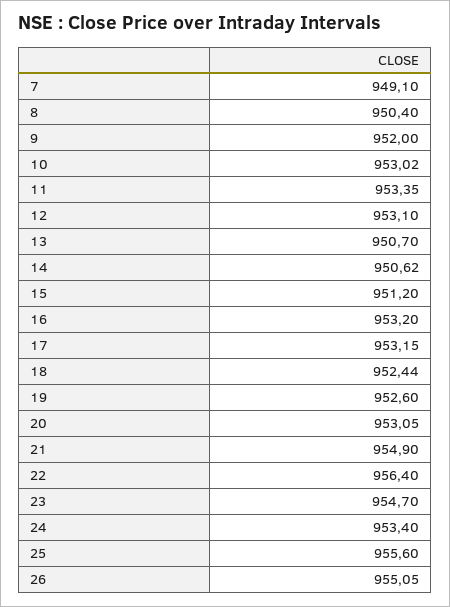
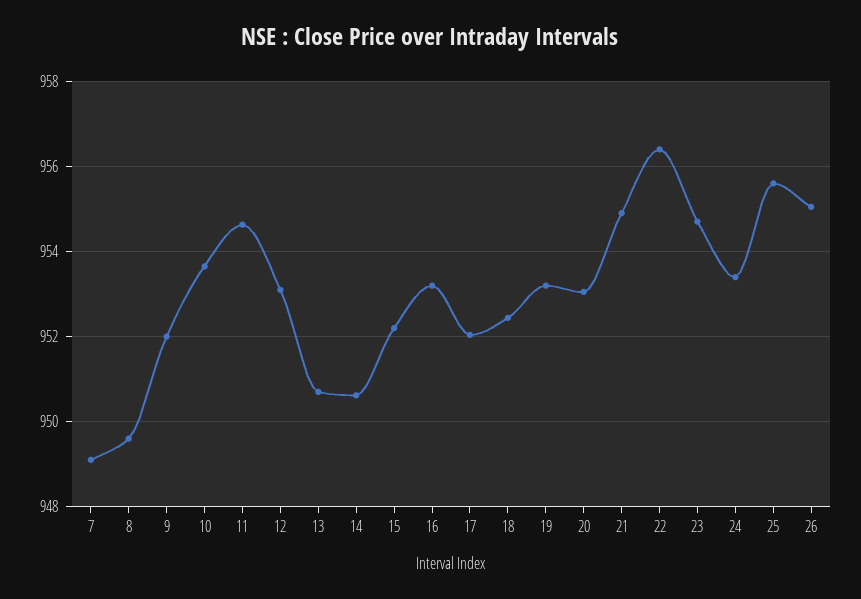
8: 950.4 -> 949.6
10: 953.02 -> 953.6
11: 953.35 -> 954.6
15: 951.2 -> 952.2
17: 953.15 -> 952
19: 952.6 -> 953.2

